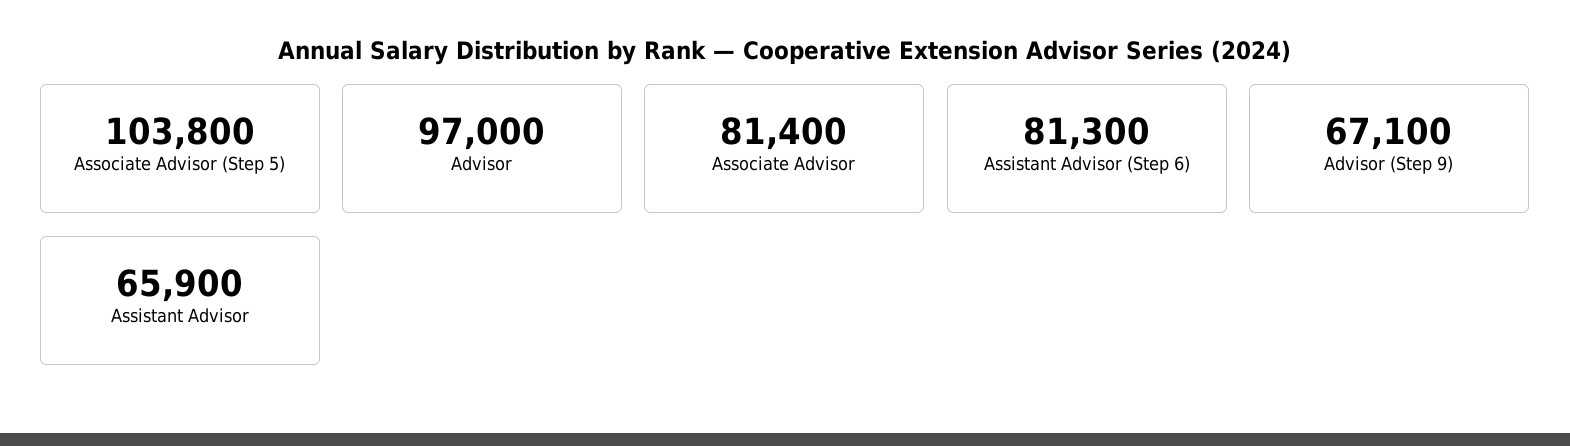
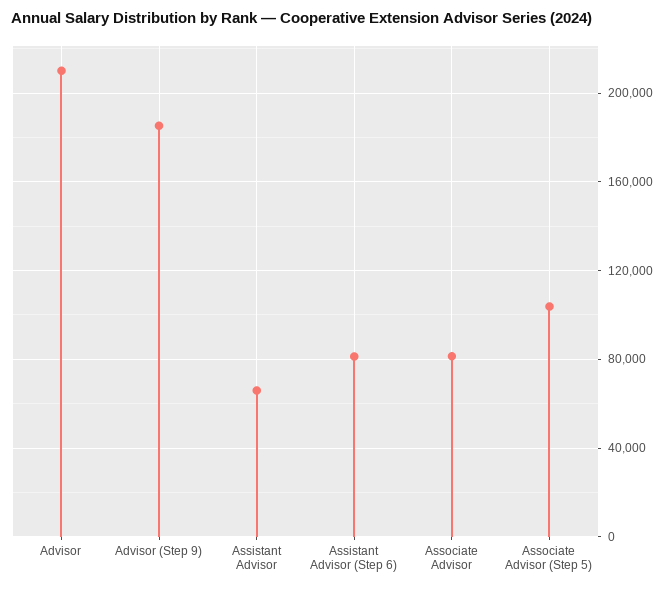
Advisor: 97000 -> 210000
Advisor (Step 9): 67100 -> 185000

